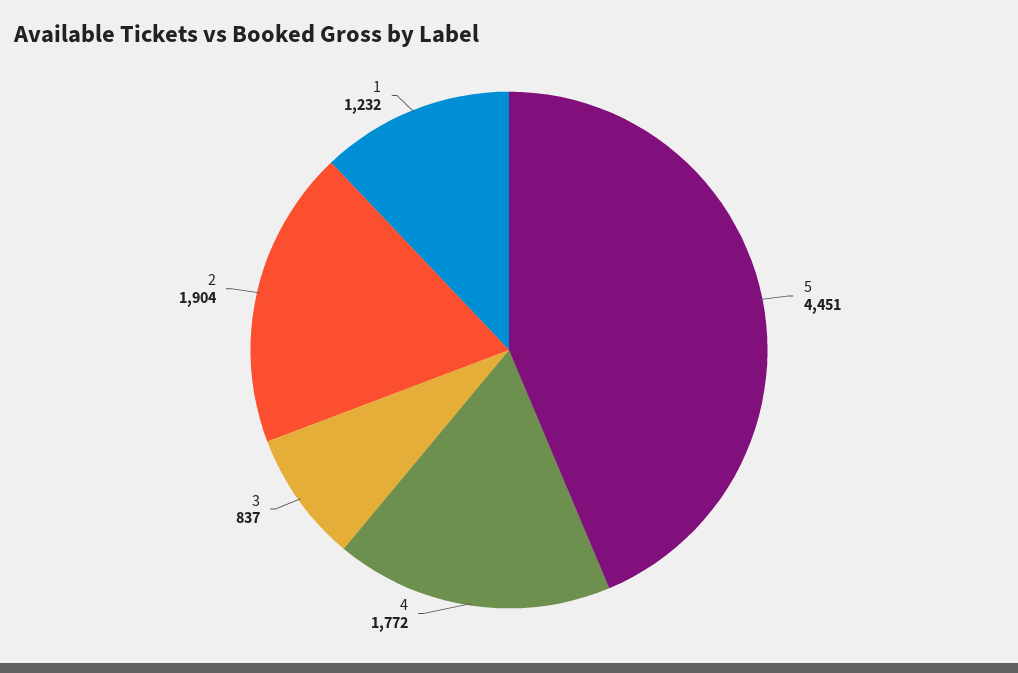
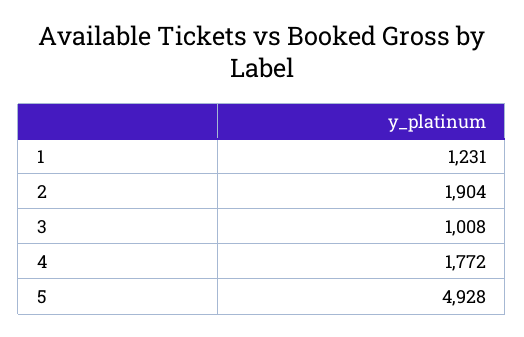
5: 4451 -> 4928
3: 837 -> 1008
1: 1232 -> 1231

